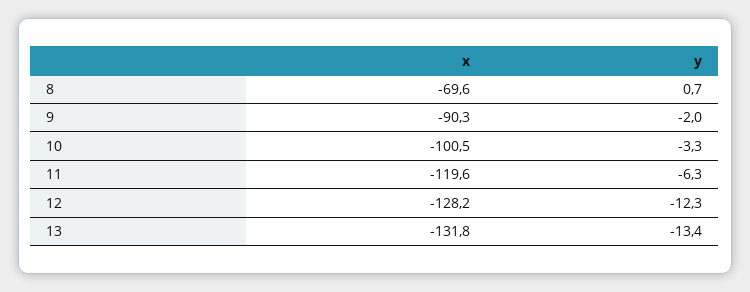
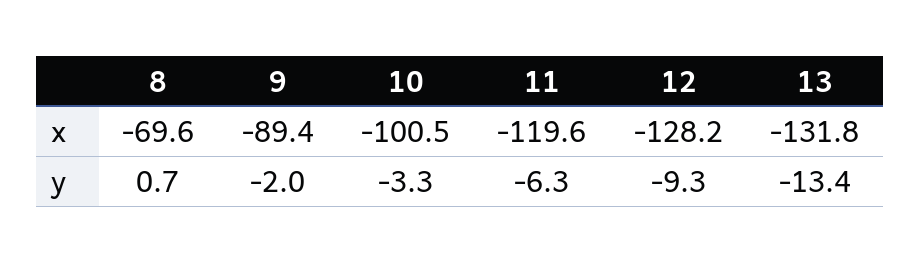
x, 9: -90.3 -> -89.4
y, 12: -12.3 -> -9.3

